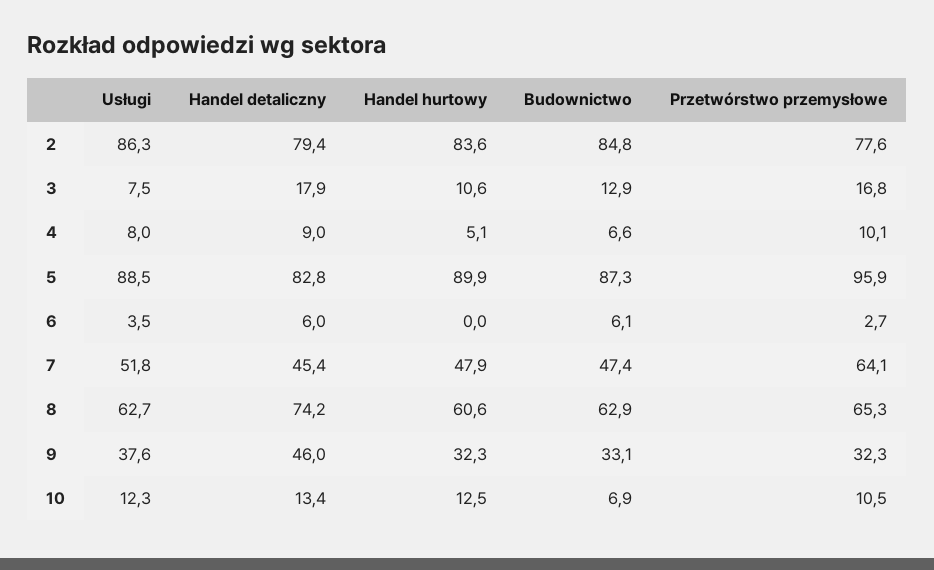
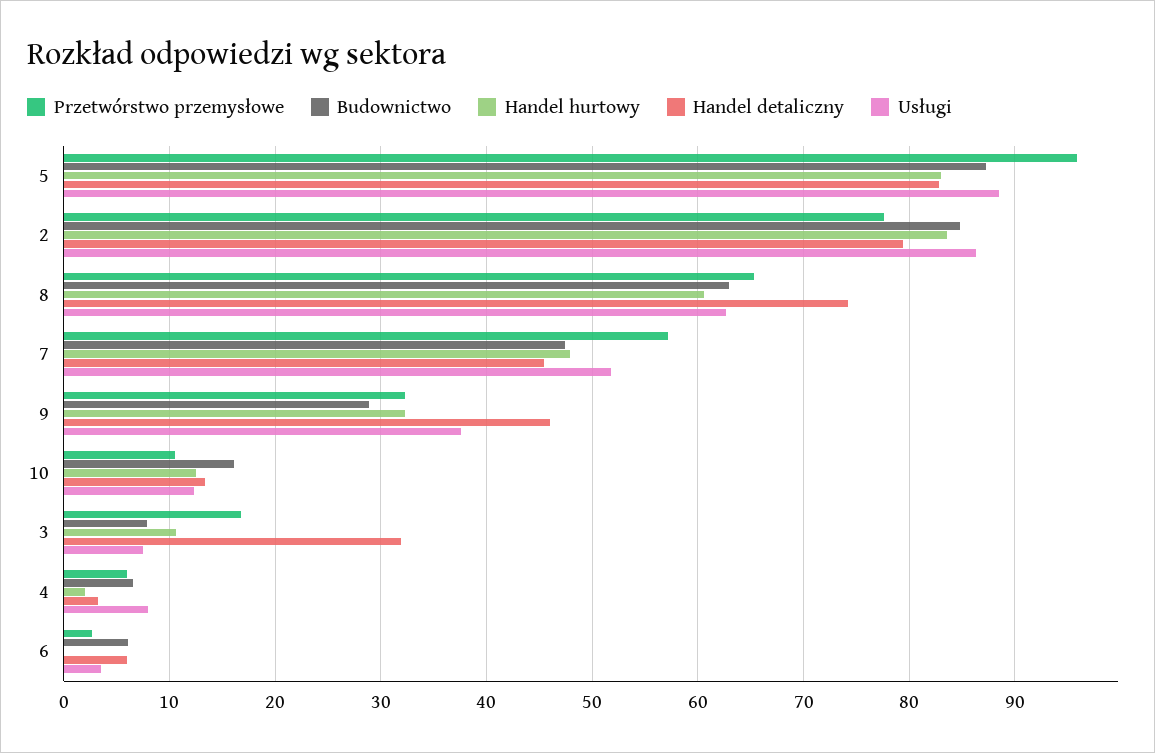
Handel detaliczny, 3: 17.9 -> 32
Budownictwo, 3: 12.9 -> 8
Handel detaliczny, 4: 9 -> 3
Handel hurtowy, 4: 5.1 -> 2
Przetwórstwo przemysłowe, 4: 10.1 -> 6
Handel hurtowy, 5: 89.9 -> 83
Przetwórstwo przemysłowe, 7: 64.1 -> 57
Budownictwo, 9: 33.1 -> 29
Budownictwo, 10: 6.9 -> 16

